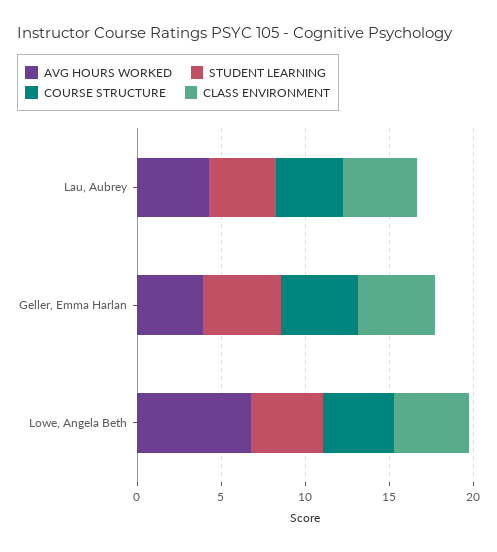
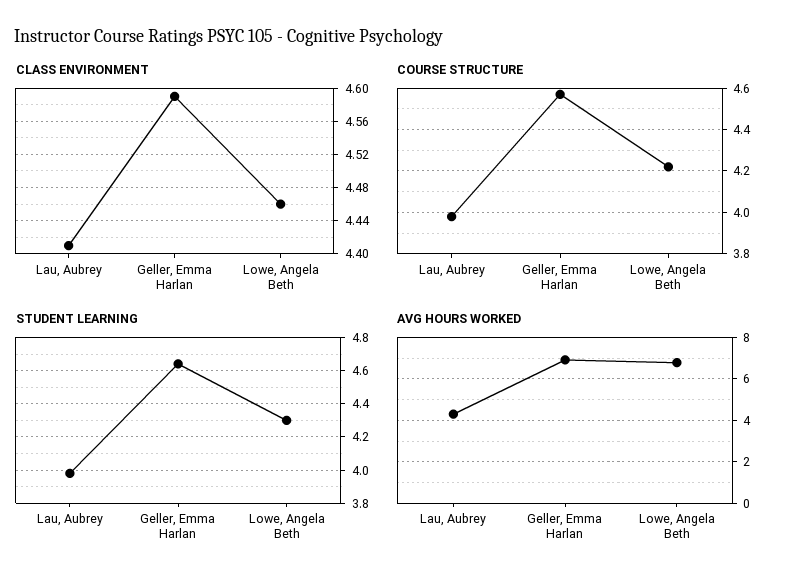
AVG HOURS WORKED, Geller, Emma Harlan: 4 -> 7

